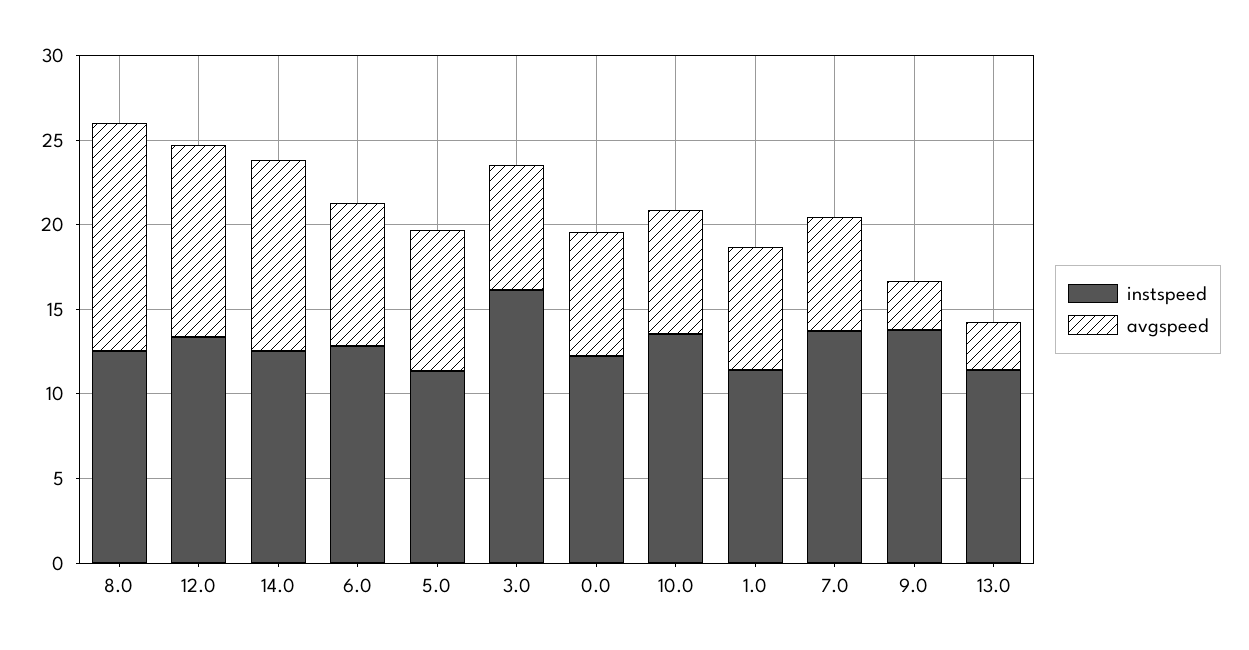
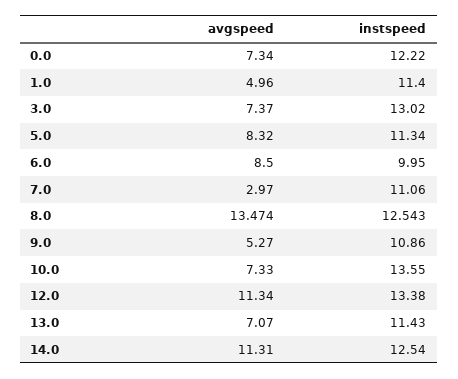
instspeed, 6.0: 13 -> 9.95
instspeed, 3.0: 16 -> 13.02
avgspeed, 1.0: 7 -> 4.96
instspeed, 7.0: 14 -> 11.06
avgspeed, 7.0: 7 -> 2.97
instspeed, 9.0: 14 -> 10.86
avgspeed, 9.0: 3 -> 5.27
avgspeed, 13.0: 3 -> 7.07

